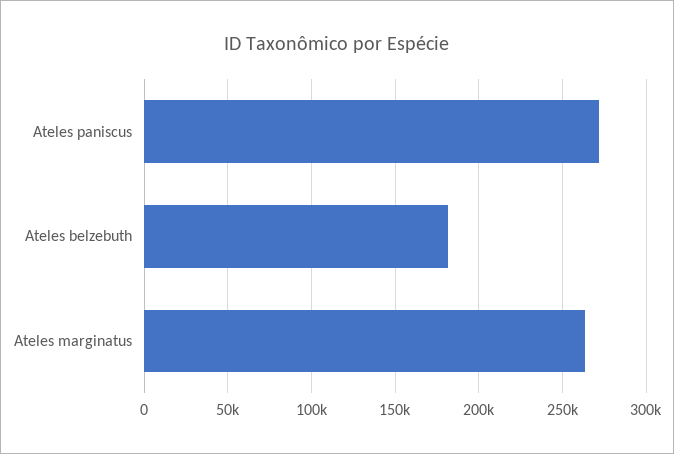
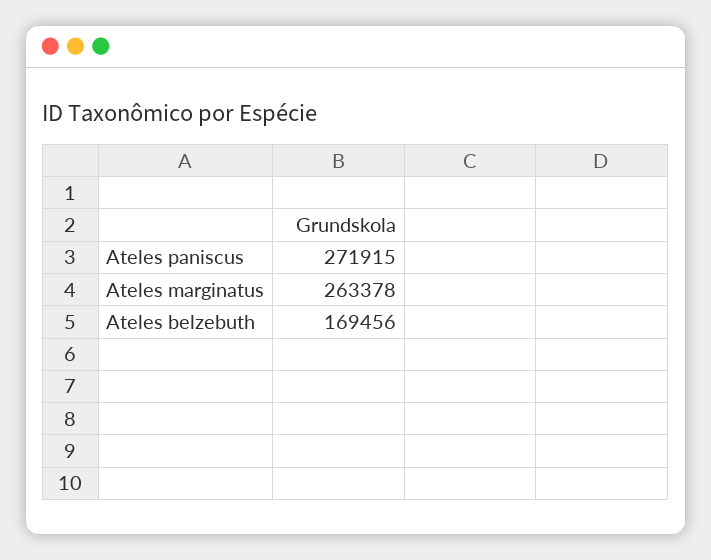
Ateles belzebuth: 180000 -> 169456

